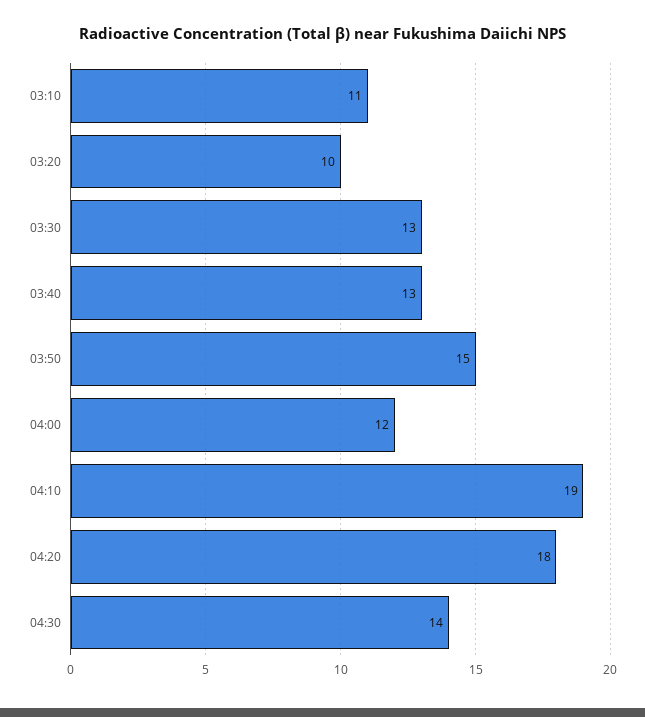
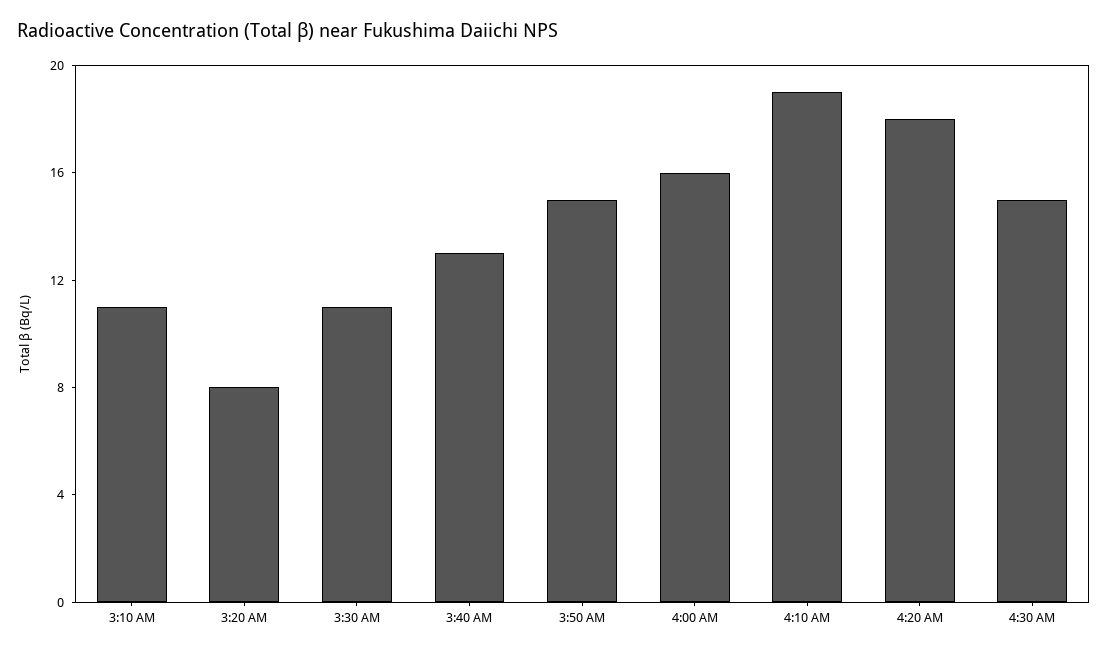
03:20: 10 -> 8
03:30: 13 -> 11
04:00: 12 -> 16
04:30: 14 -> 15

